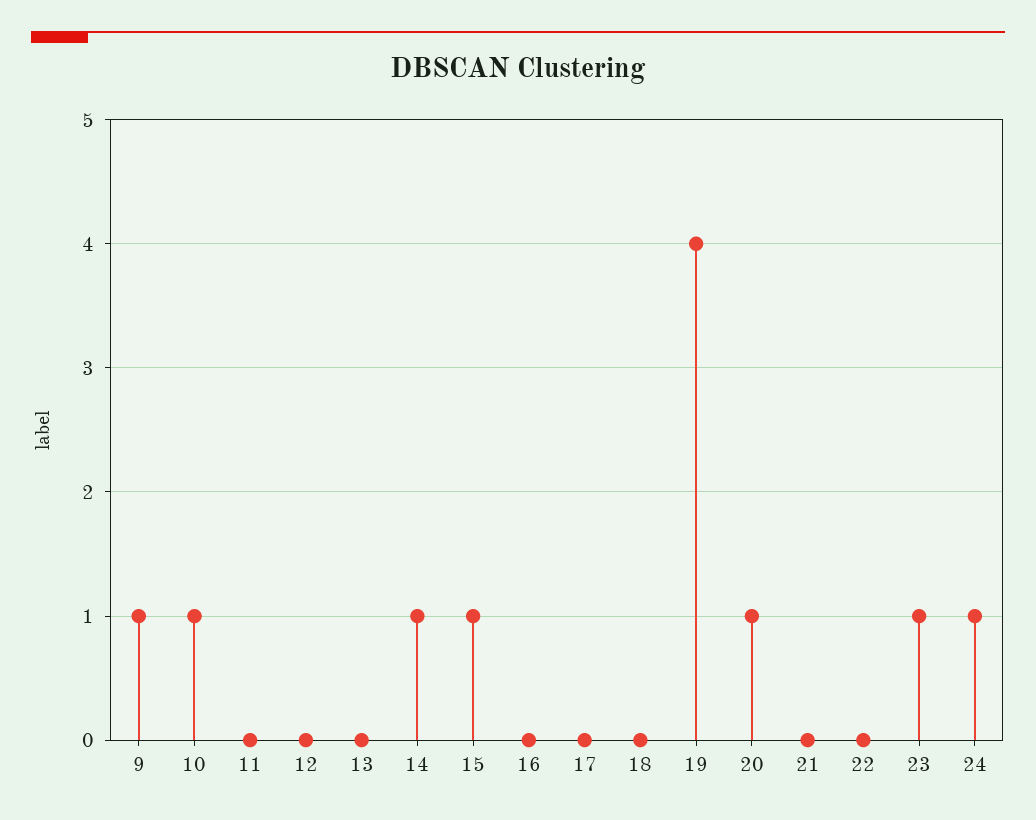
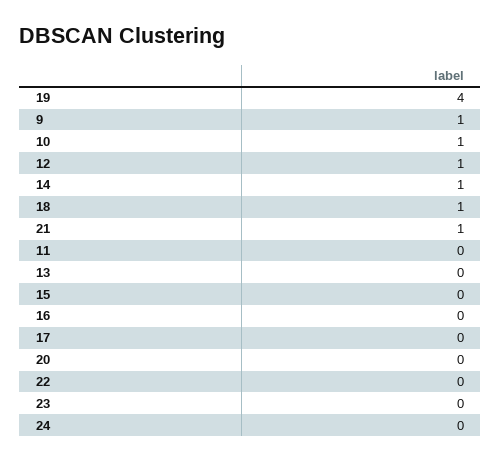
12: 0 -> 1
15: 1 -> 0
18: 0 -> 1
20: 1 -> 0
21: 0 -> 1
23: 1 -> 0
24: 1 -> 0

